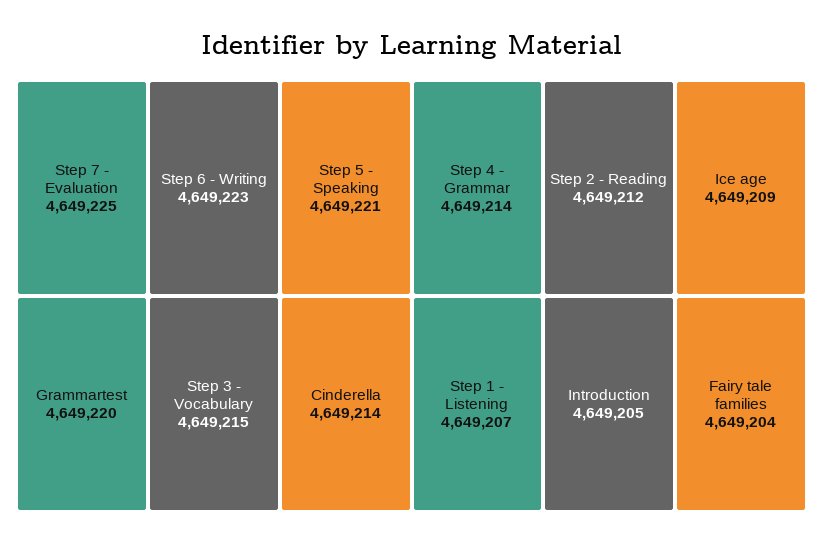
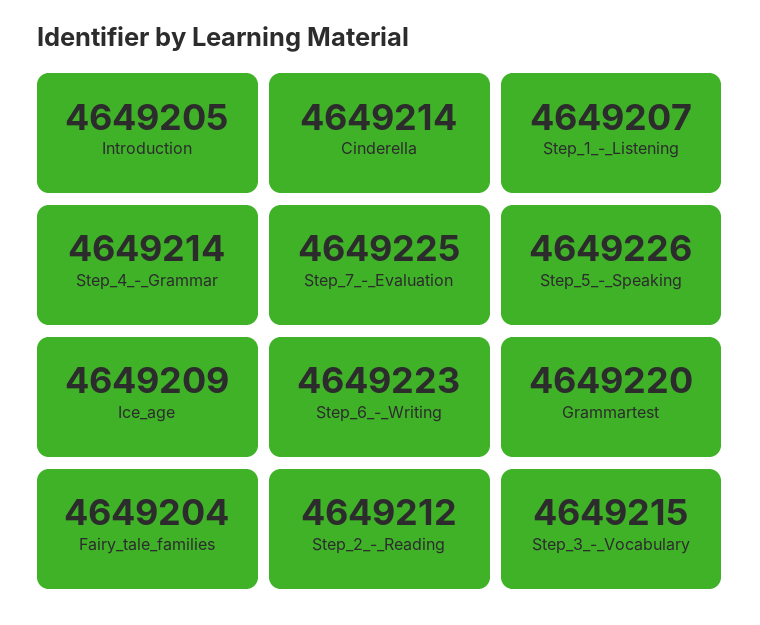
Step 5 - Speaking: 4649221 -> 4649226

